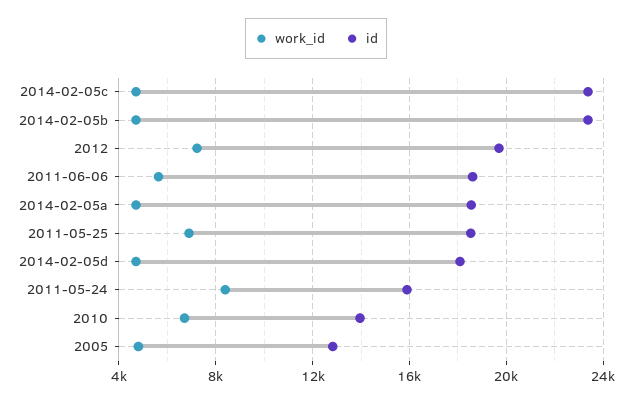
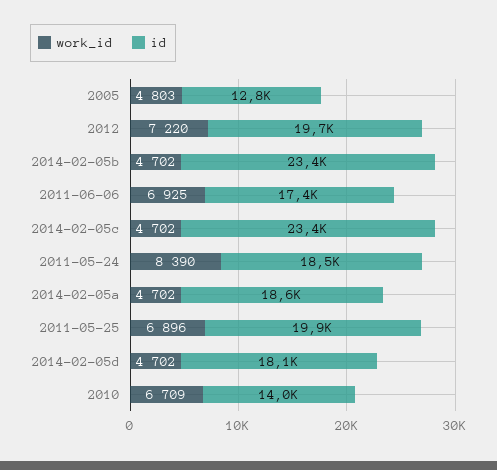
work_id, 2011-06-06: 5500 -> 6925
id, 2011-06-06: 18500 -> 17400
id, 2011-05-25: 18500 -> 19900
id, 2011-05-24: 16000 -> 18500

